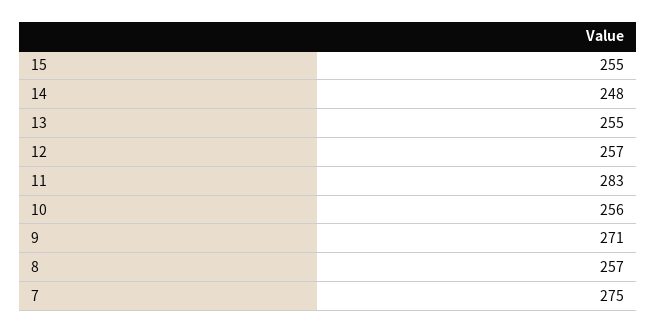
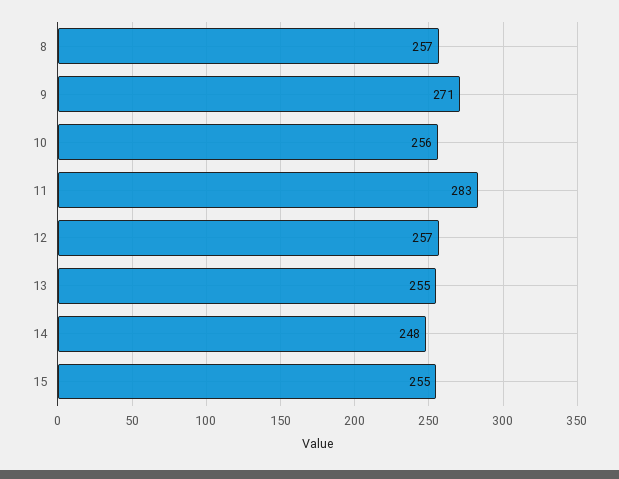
7: 275 -> none

